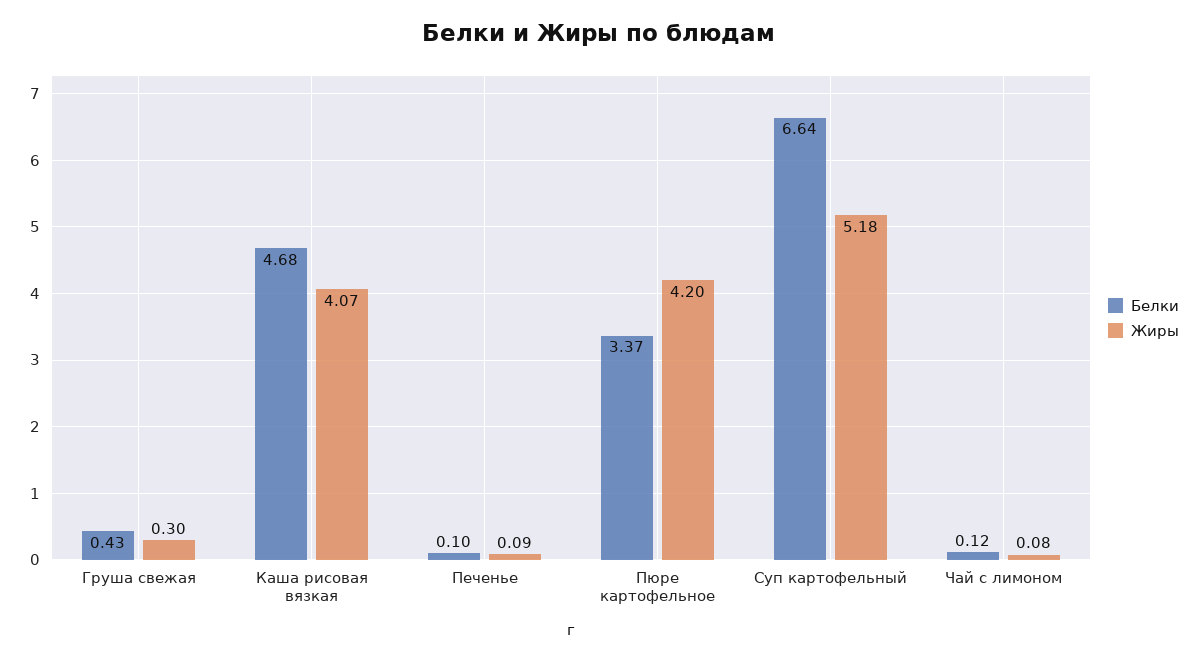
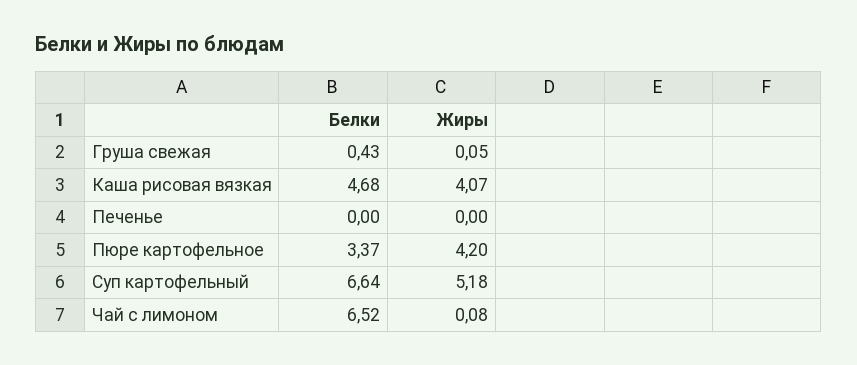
Жиры, Груша свежая: 0.3 -> 0.05
Белки, Печенье: 0.1 -> 0
Жиры, Печенье: 0.09 -> 0
Белки, Чай с лимоном: 0.12 -> 6.52

